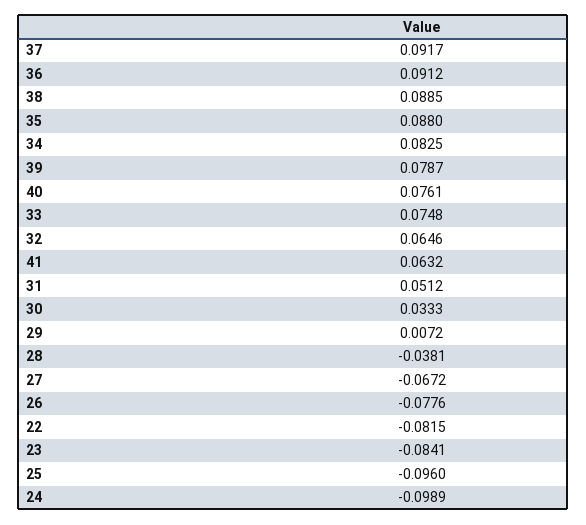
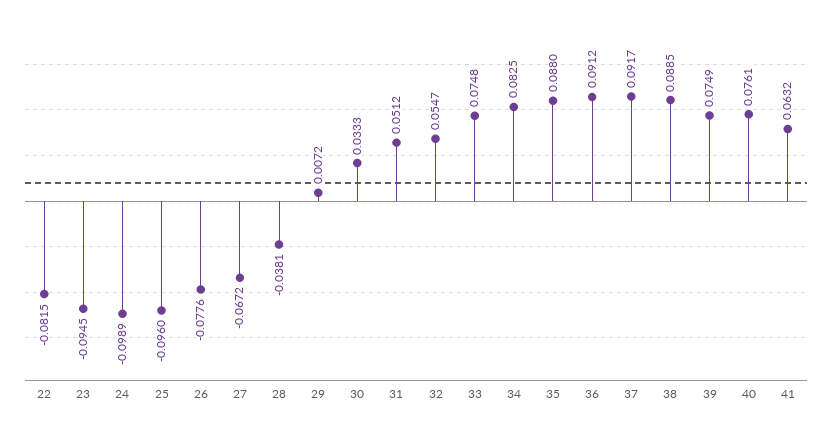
39: 0.0787 -> 0.0749
32: 0.0646 -> 0.0547
23: -0.0841 -> -0.0945

